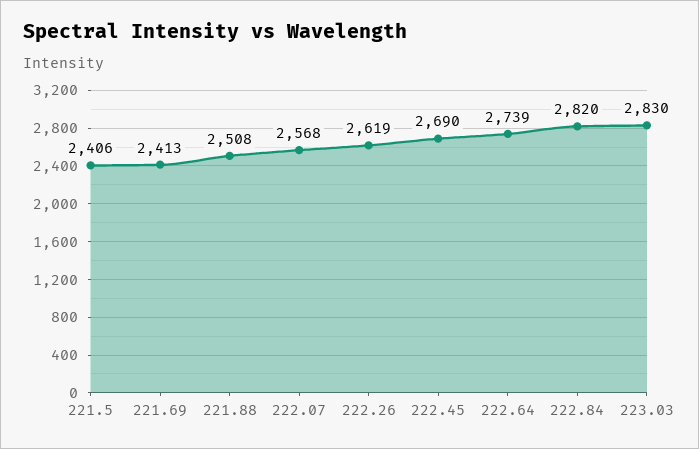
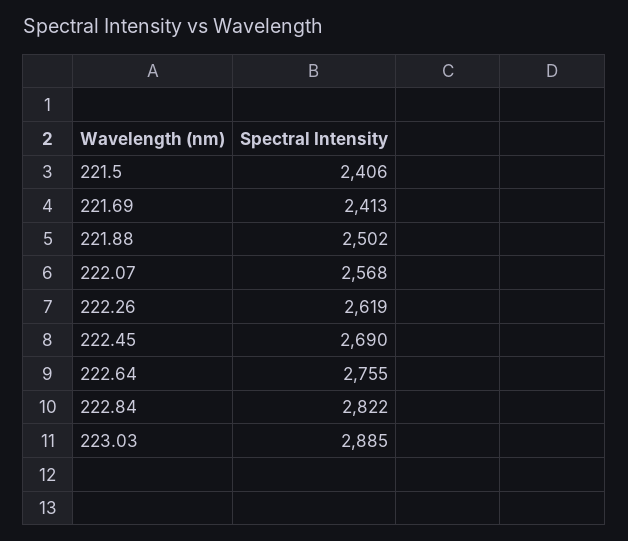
221.88: 2508 -> 2502
222.64: 2739 -> 2755
222.84: 2820 -> 2822
223.03: 2830 -> 2885

